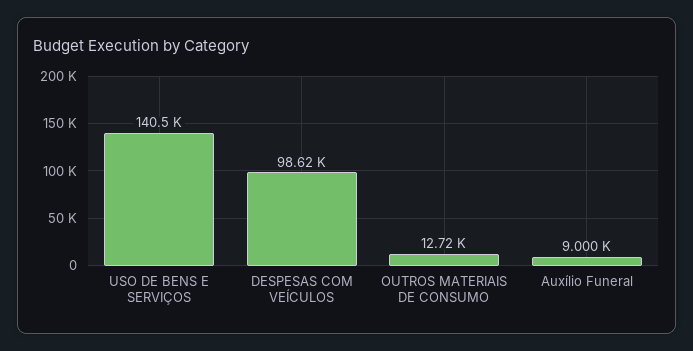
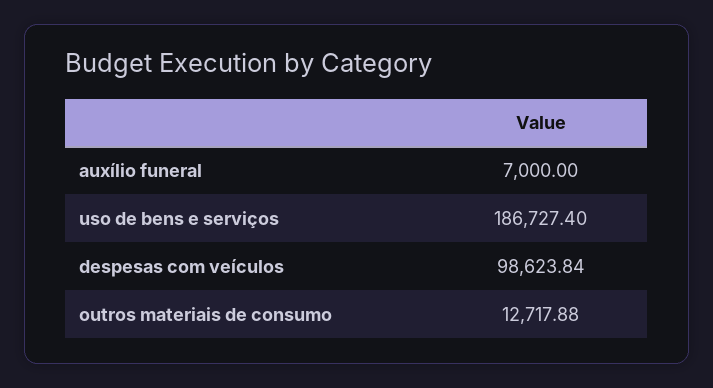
USO DE BENS E SERVIÇOS: 140500 -> 186727.4
Auxílio Funeral: 9000 -> 7000

